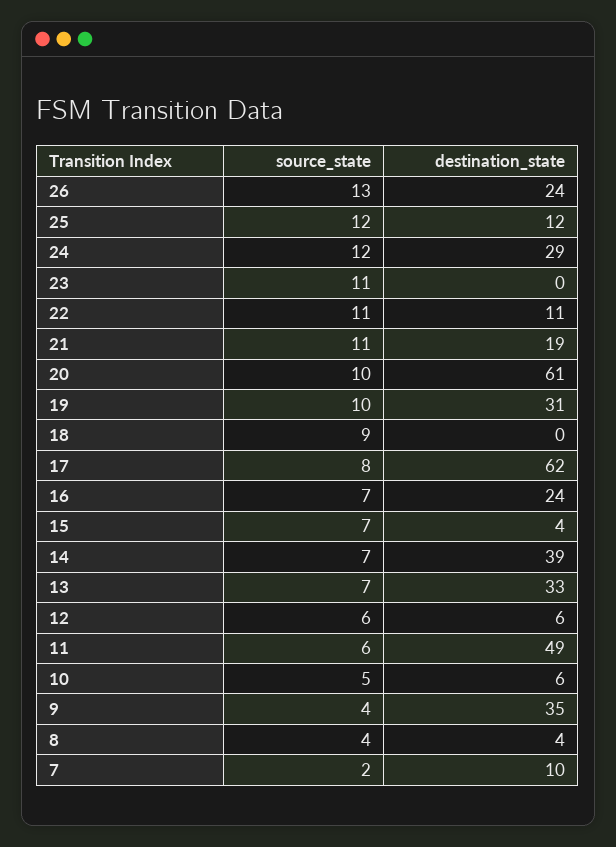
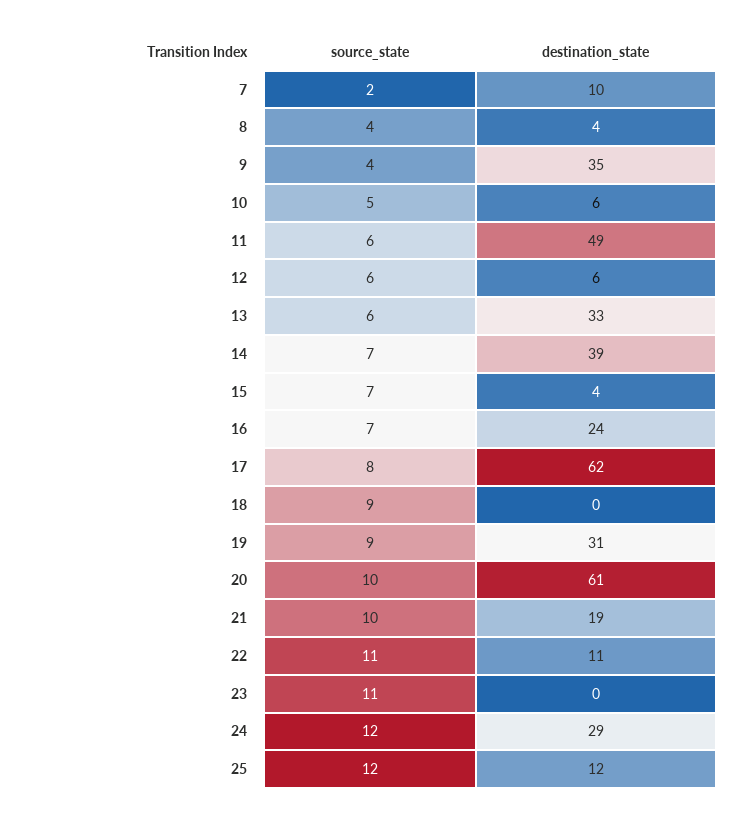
source_state, 26: 13 -> none
destination_state, 26: 24 -> none
source_state, 21: 11 -> 10
source_state, 19: 10 -> 9
source_state, 13: 7 -> 6

